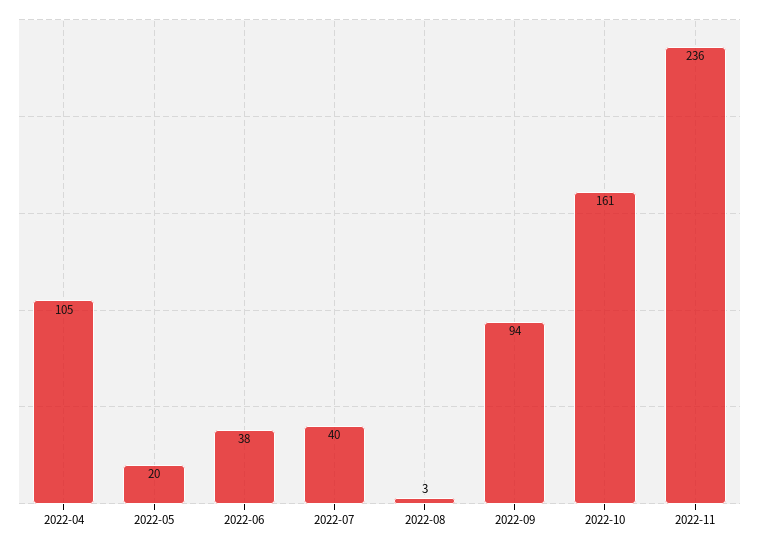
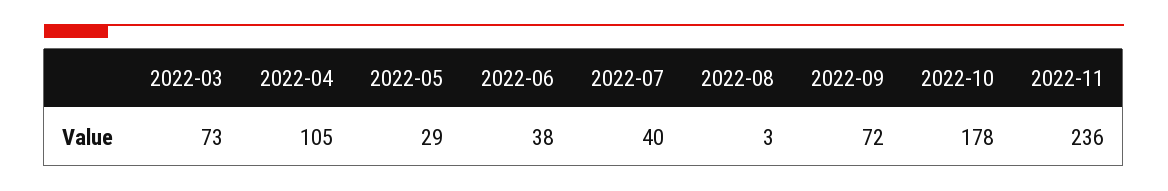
2022-05: 20 -> 29
2022-09: 94 -> 72
2022-10: 161 -> 178
2022-03: none -> 73

